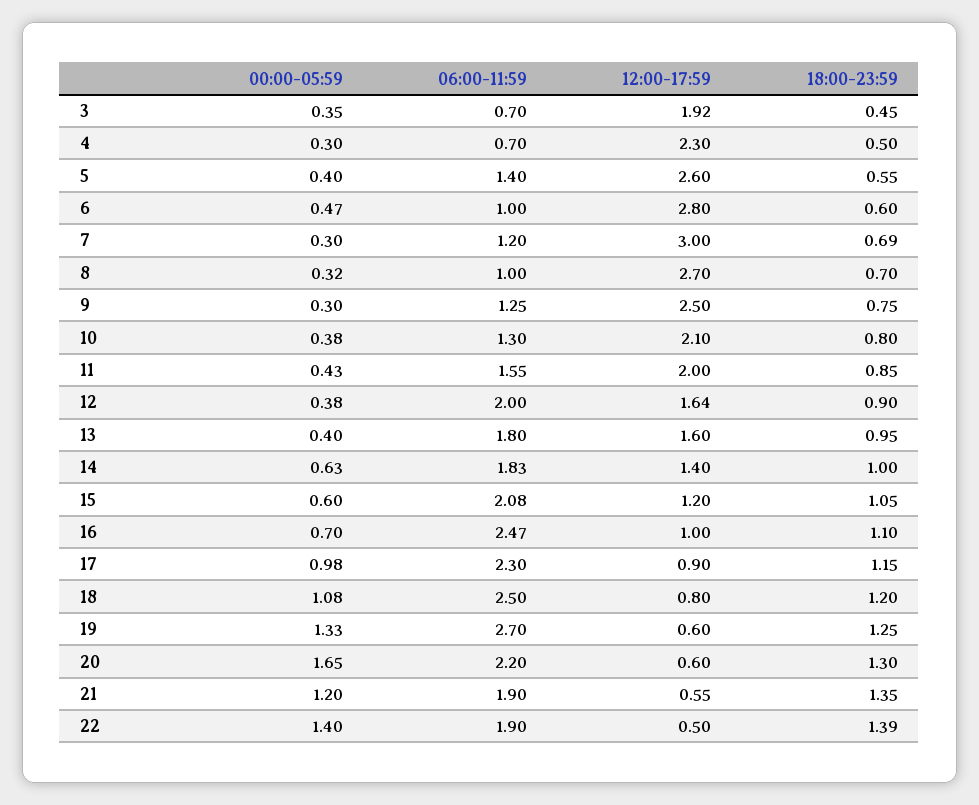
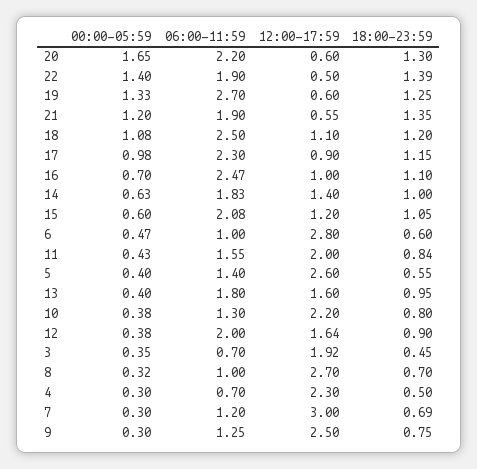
12:00-17:59, 10: 2.1 -> 2.2
18:00-23:59, 11: 0.85 -> 0.84
12:00-17:59, 18: 0.8 -> 1.1

